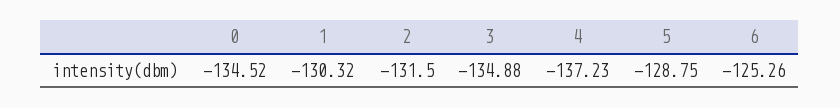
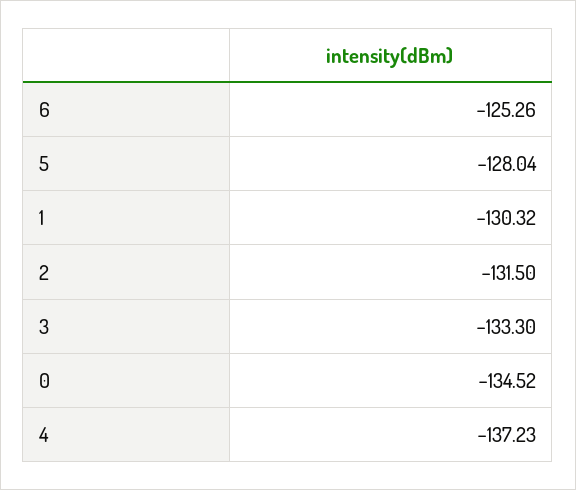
3: -134.88 -> -133.3
5: -128.75 -> -128.04

